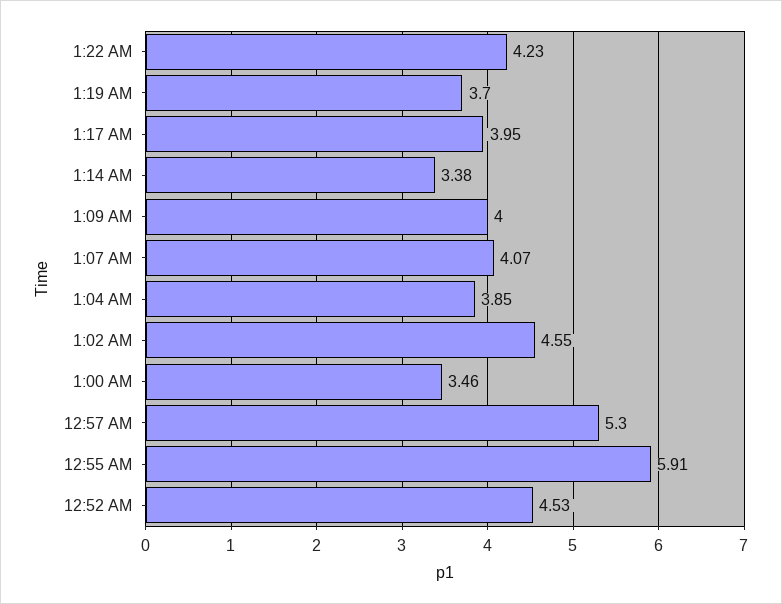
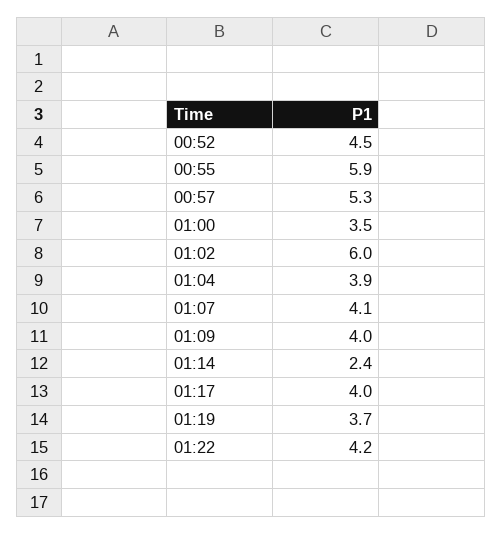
1:14 AM: 3.38 -> 2.4
1:02 AM: 4.55 -> 6

